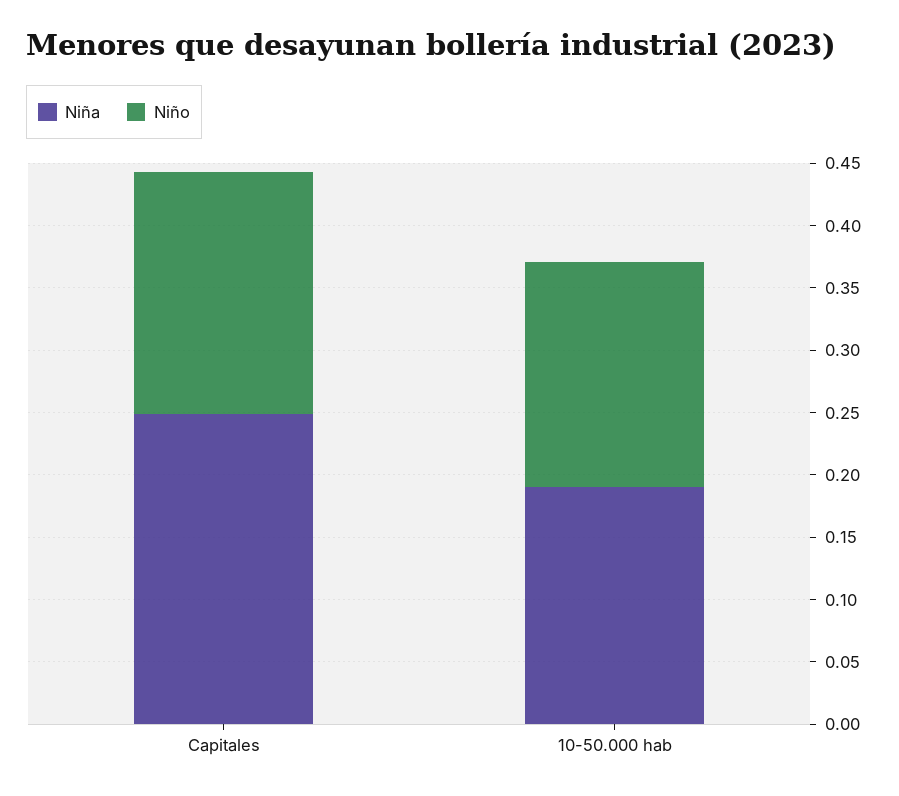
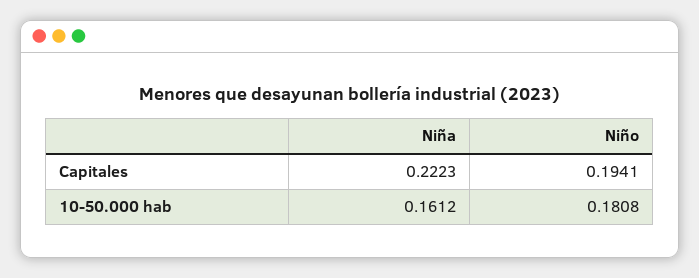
Niña, Capitales: 0.25 -> 0.2223
Niña, 10-50.000 hab: 0.19 -> 0.1612

